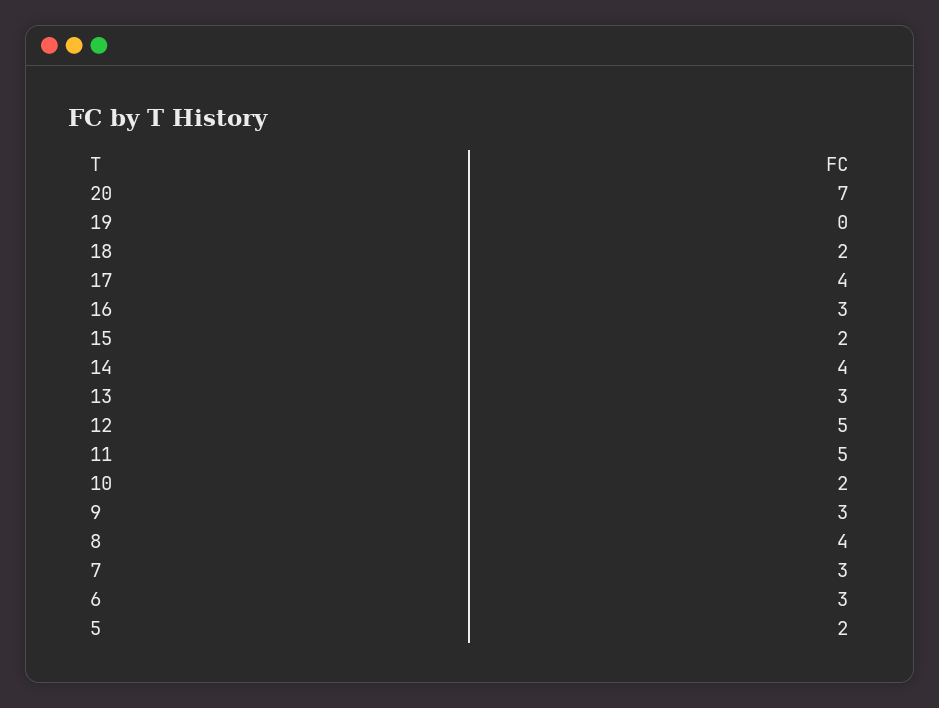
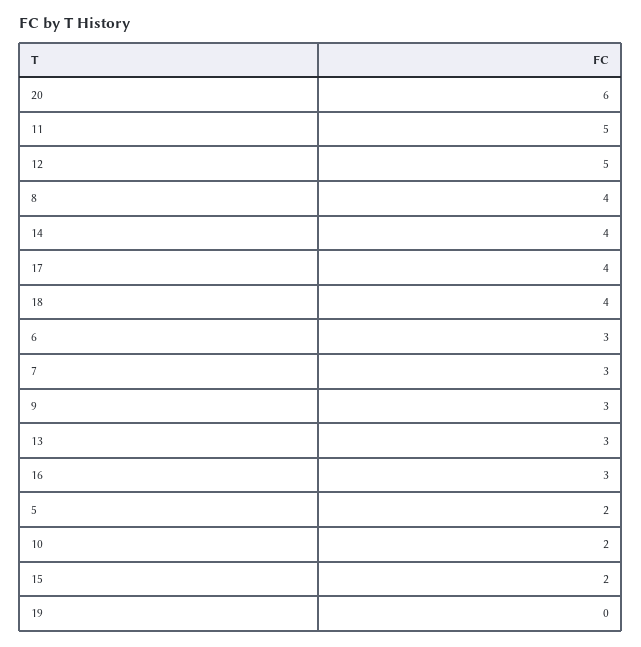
20: 7 -> 6
18: 2 -> 4

